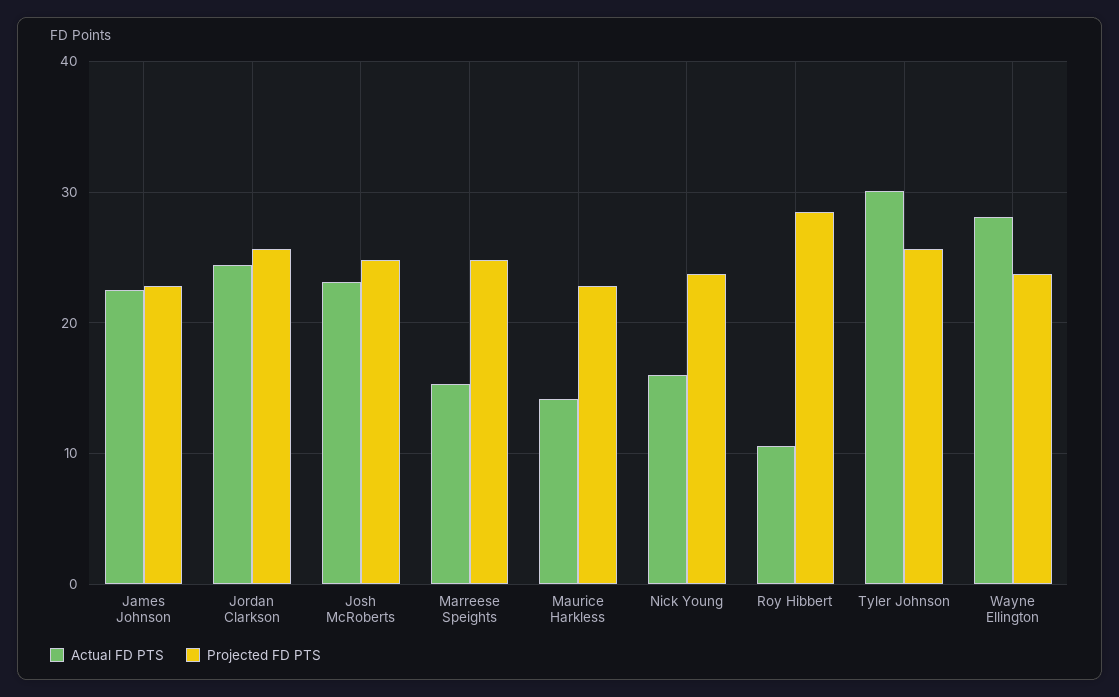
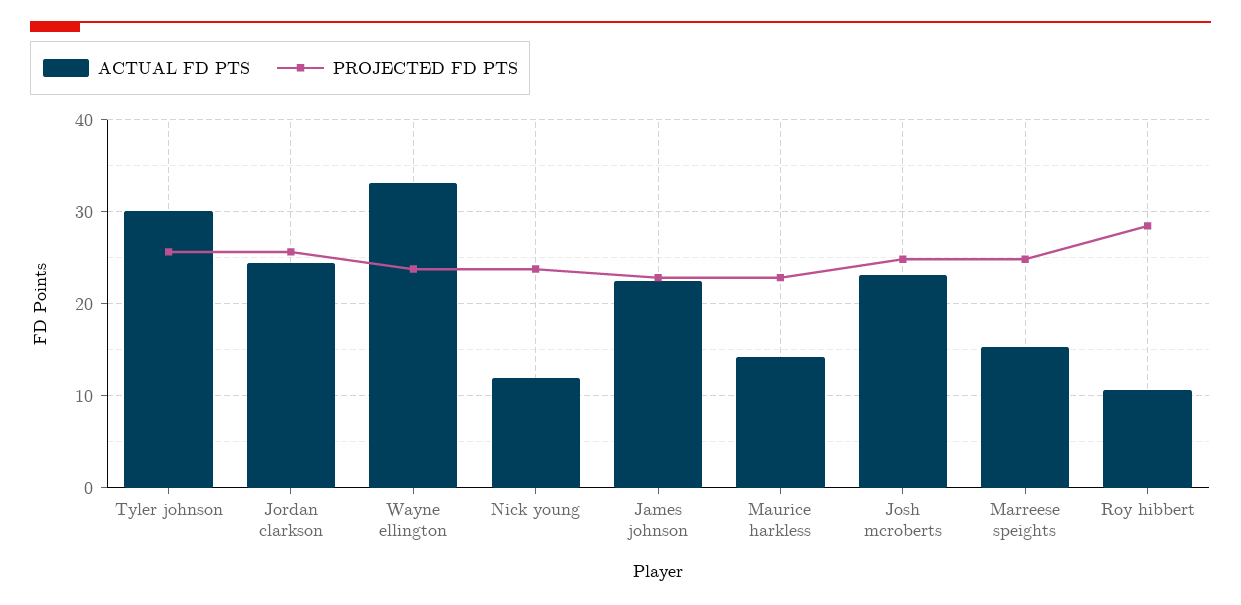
Actual FD PTS, Nick Young: 16 -> 12
Actual FD PTS, Wayne Ellington: 28 -> 33

